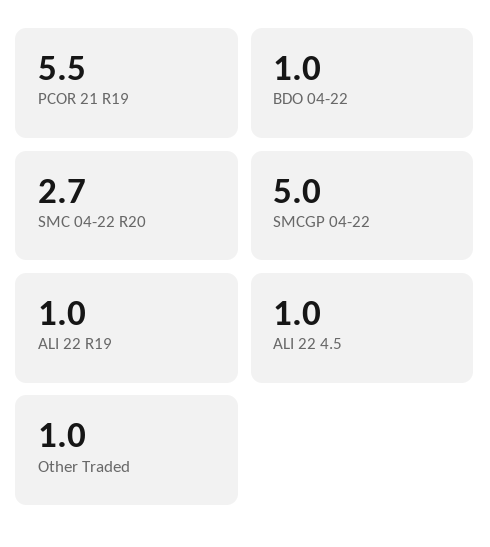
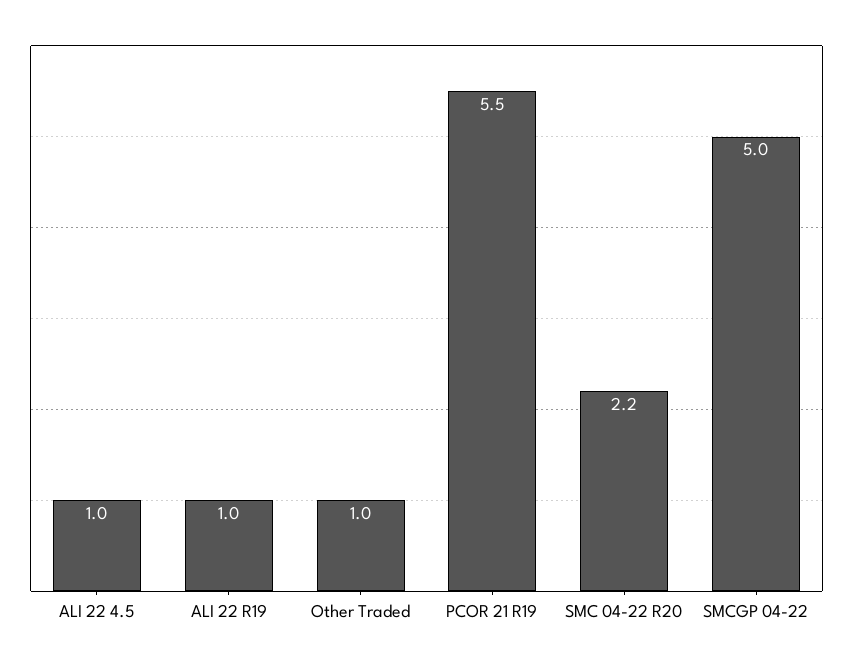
BDO 04-22: 1 -> none
SMC 04-22 R20: 2.7 -> 2.2

